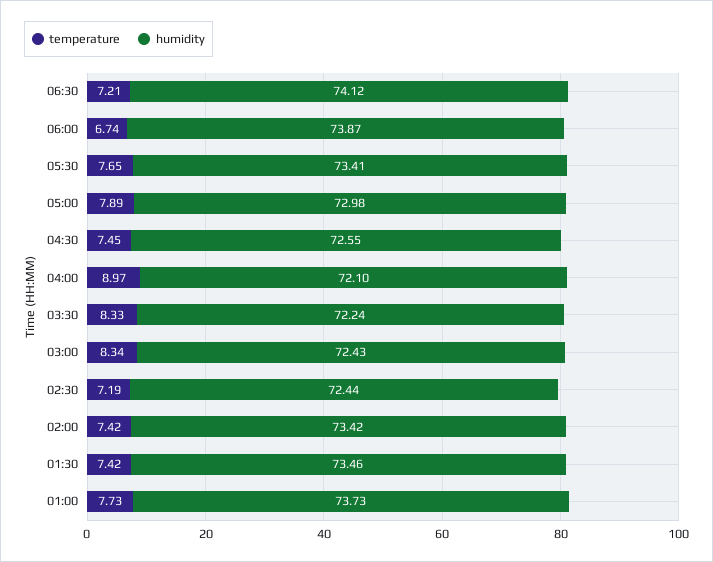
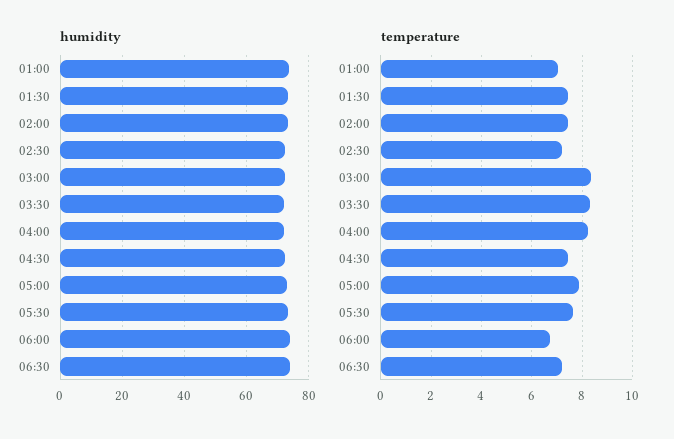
temperature, 04:00: 8.97 -> 8.25
temperature, 01:00: 7.73 -> 7

